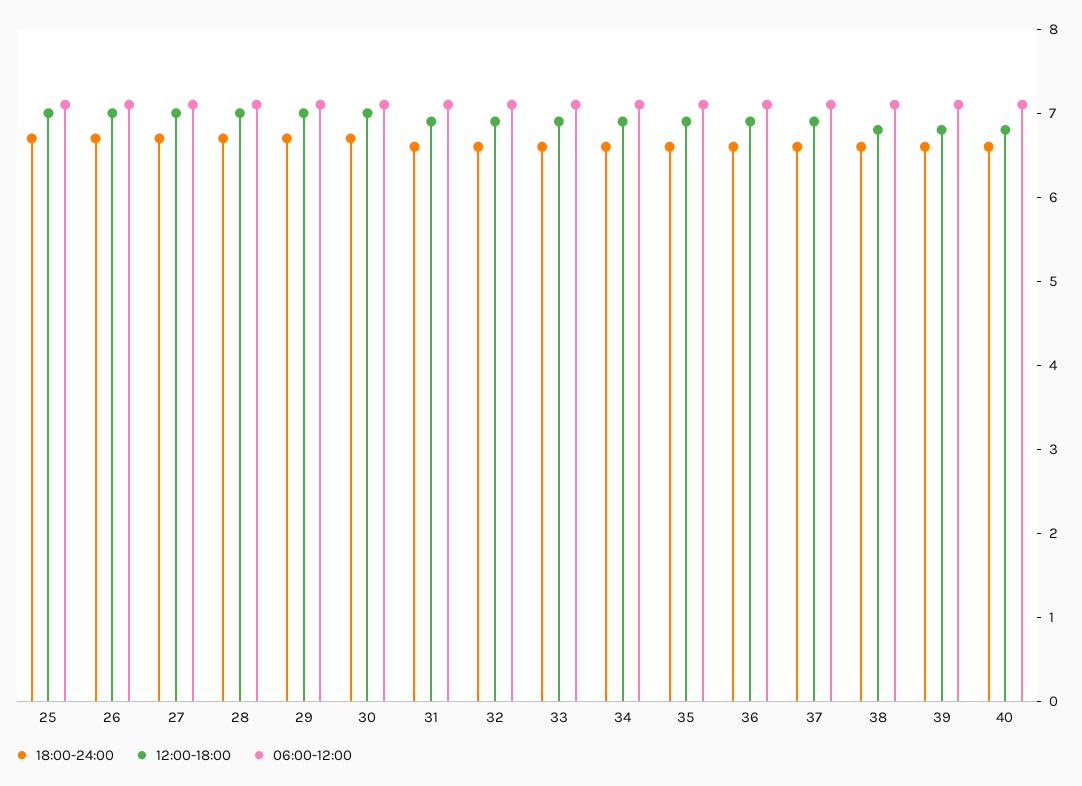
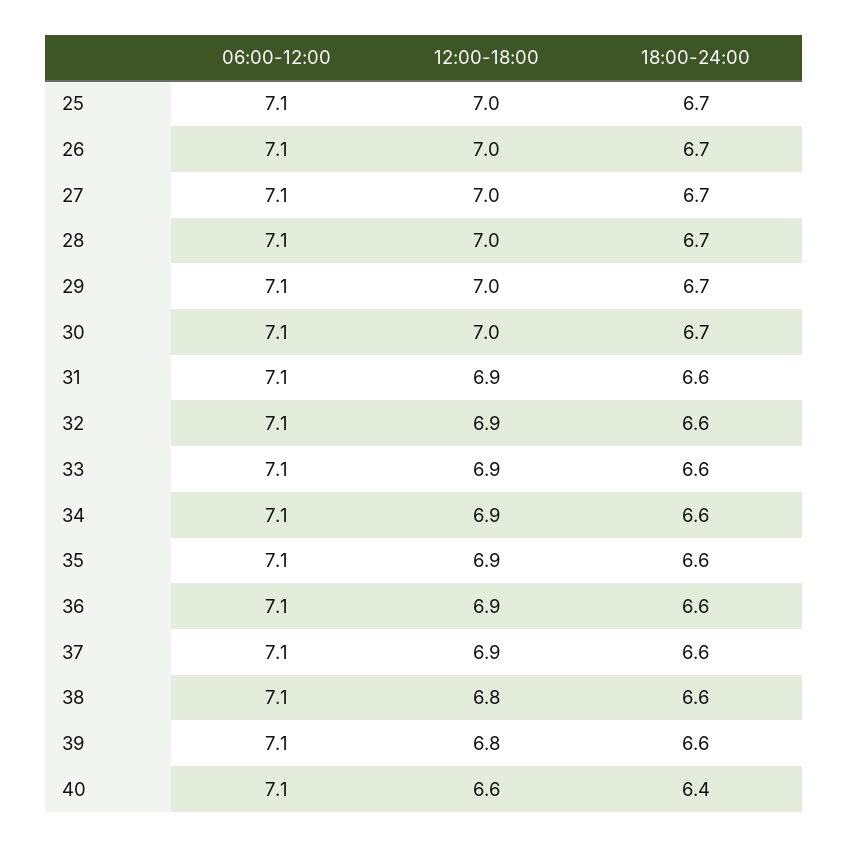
18:00-24:00, 40: 6.6 -> 6.4
12:00-18:00, 40: 6.8 -> 6.6

